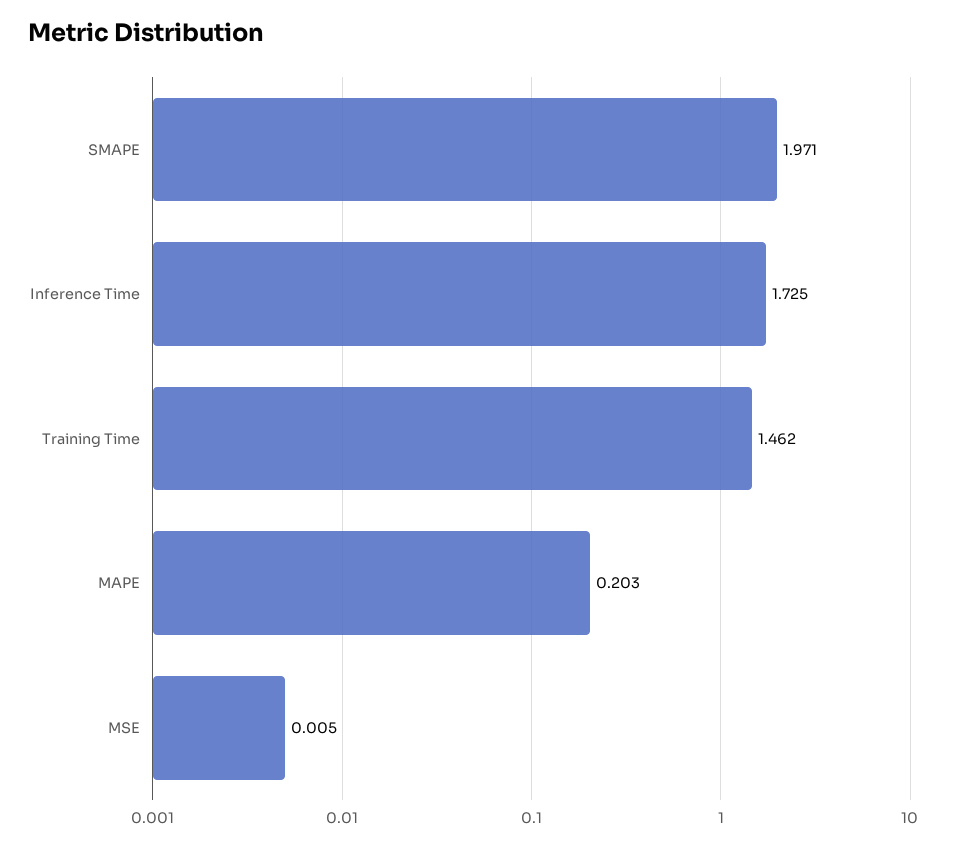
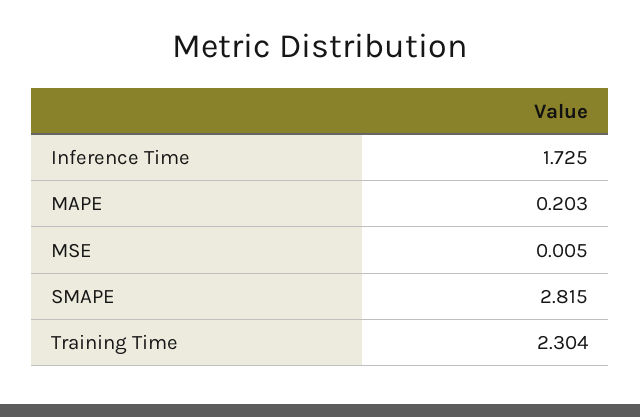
SMAPE: 1.971 -> 2.815
Training Time: 1.462 -> 2.304

